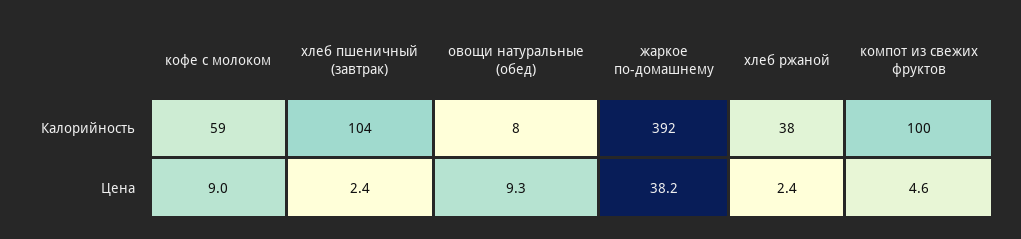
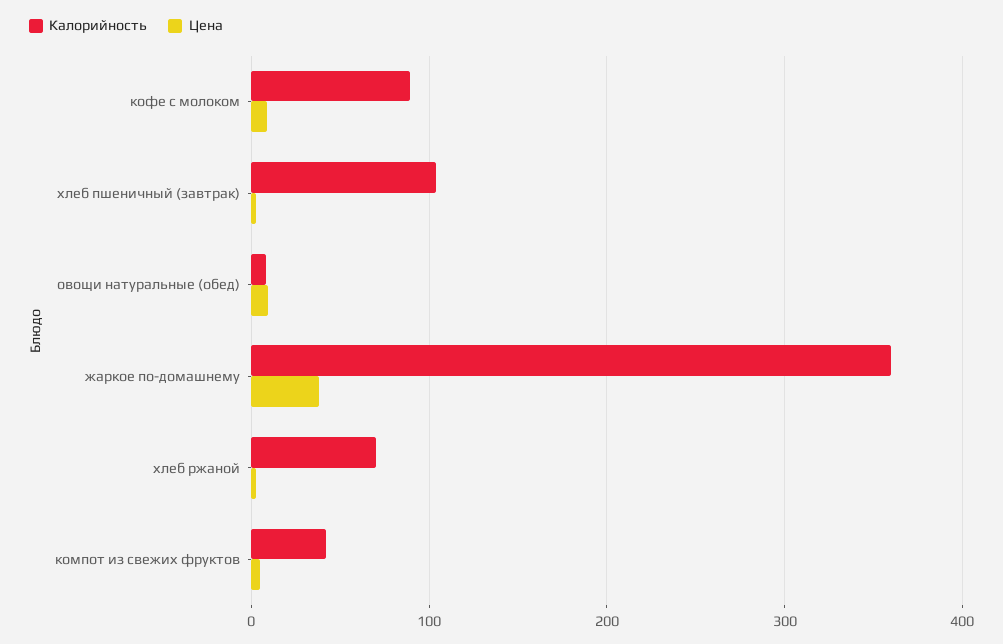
Калорийность, кофе с молоком: 59 -> 90
Калорийность, жаркое по-домашнему: 392 -> 360
Калорийность, хлеб ржаной: 38 -> 70
Калорийность, компот из свежих фруктов: 100 -> 40

